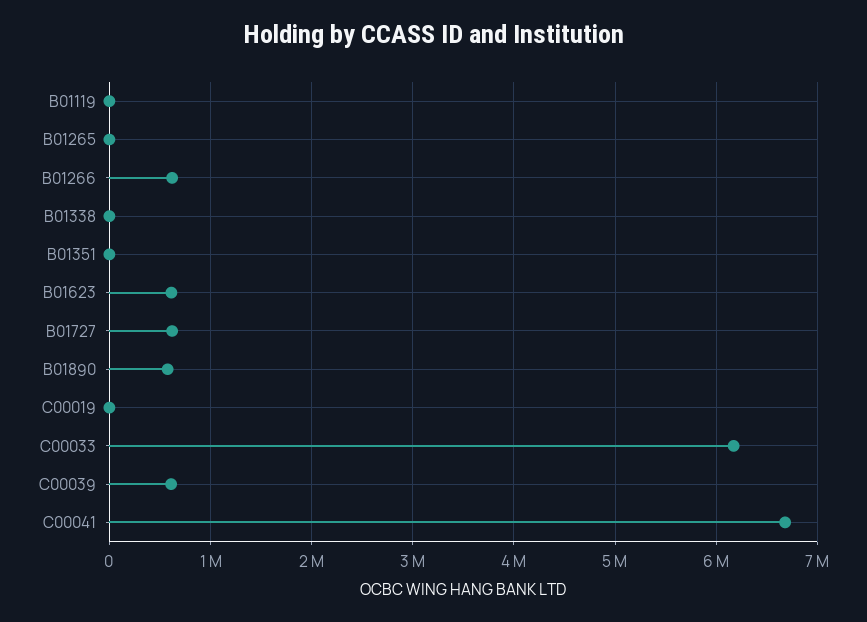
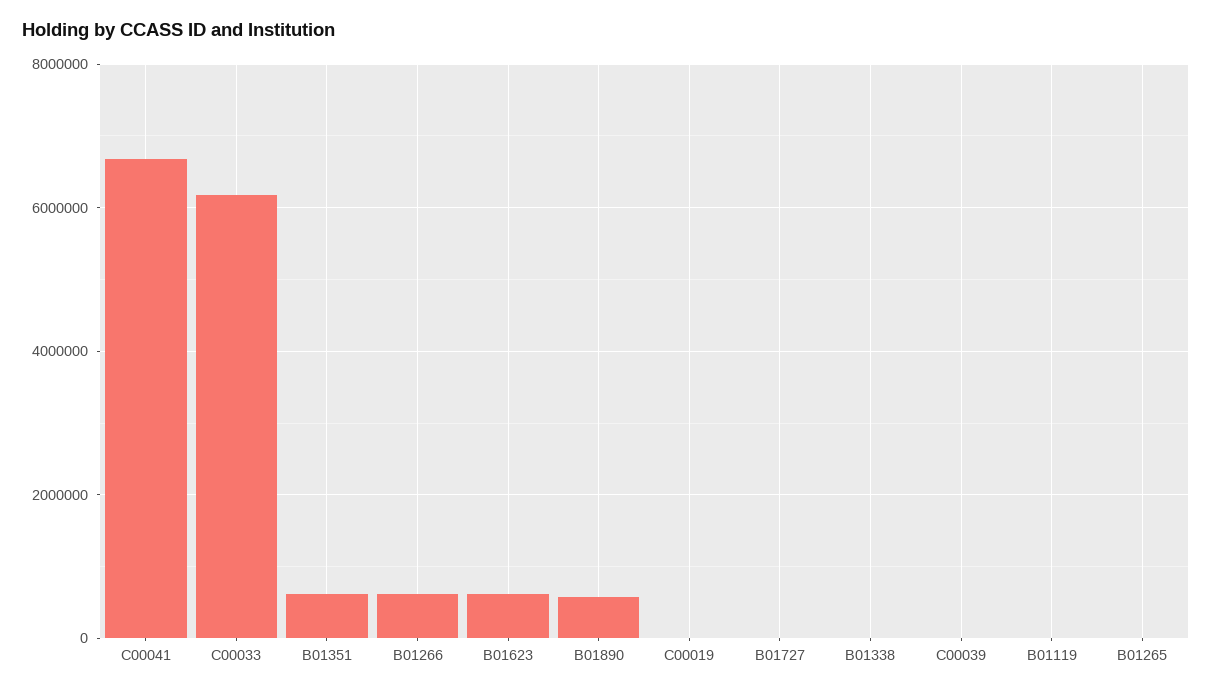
B01351: 0 -> 600000
B01727: 600000 -> 0
C00039: 600000 -> 0

